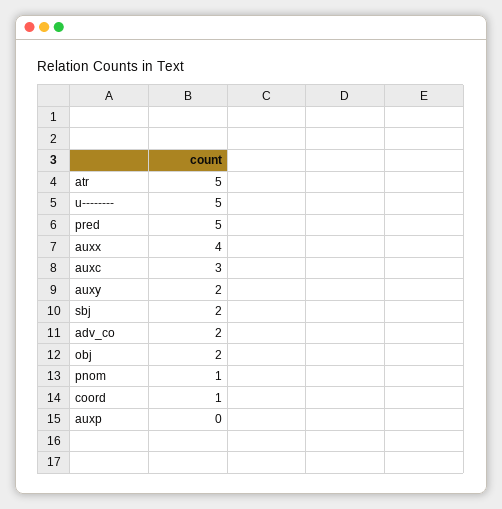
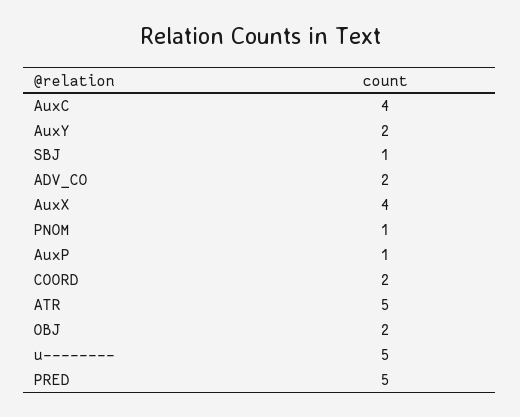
auxc: 3 -> 4
sbj: 2 -> 1
coord: 1 -> 2
auxp: 0 -> 1

